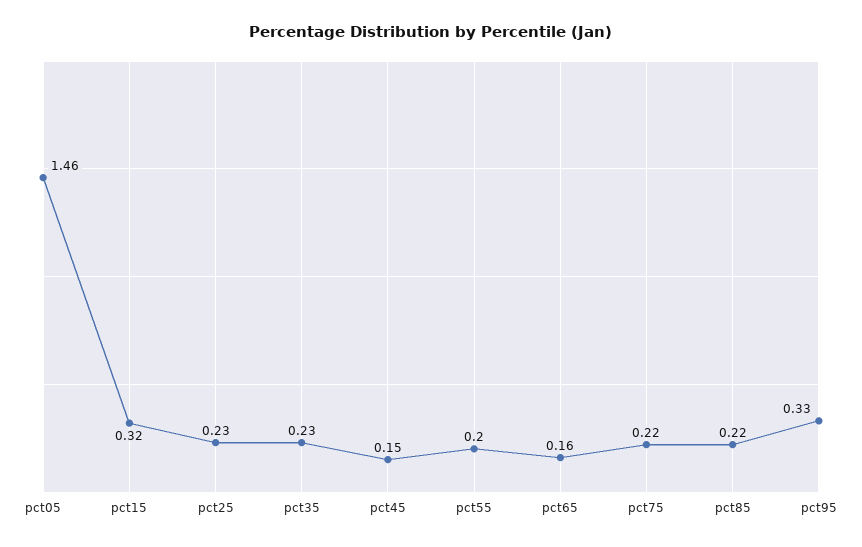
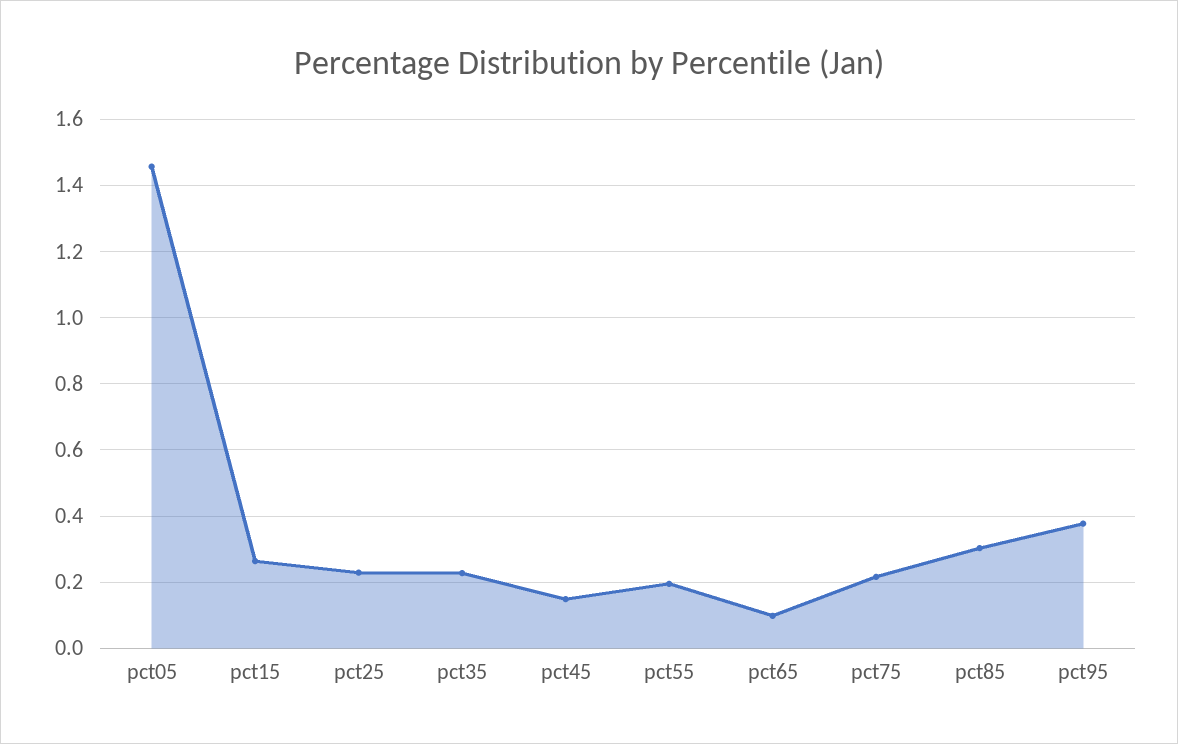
pct15: 0.32 -> 0.26
pct65: 0.16 -> 0.1
pct85: 0.22 -> 0.3
pct95: 0.33 -> 0.38

